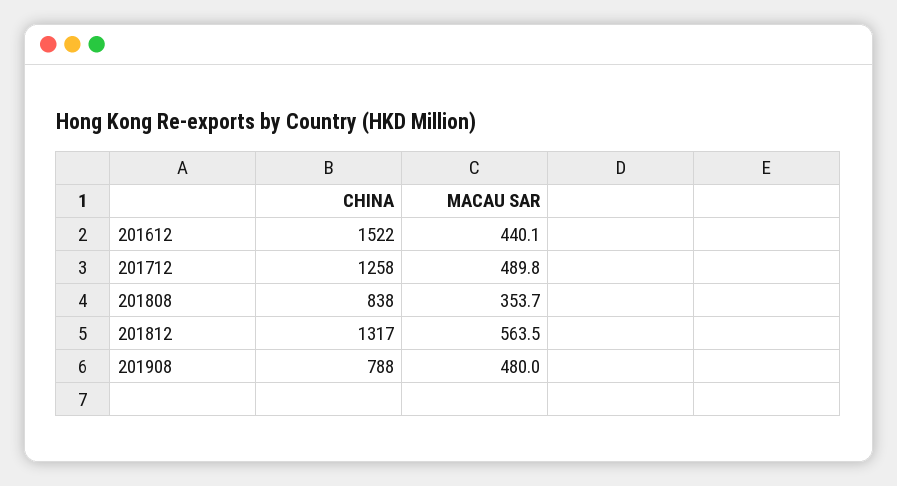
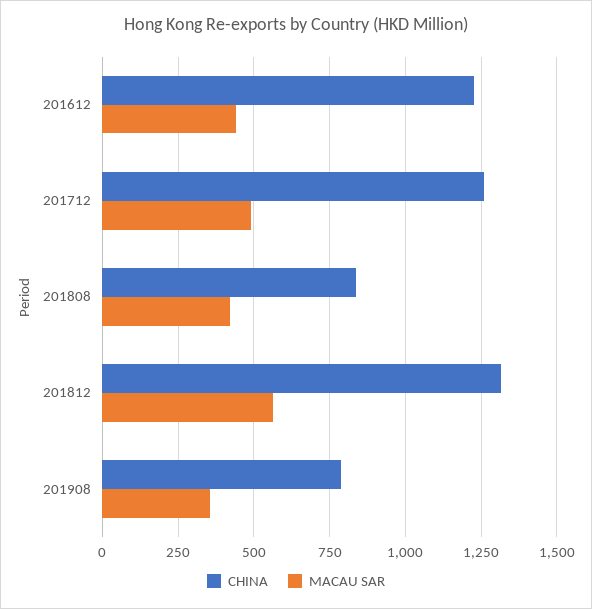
CHINA, 201612: 1522 -> 1225
MACAU SAR, 201808: 353.7 -> 425
MACAU SAR, 201908: 480 -> 350

